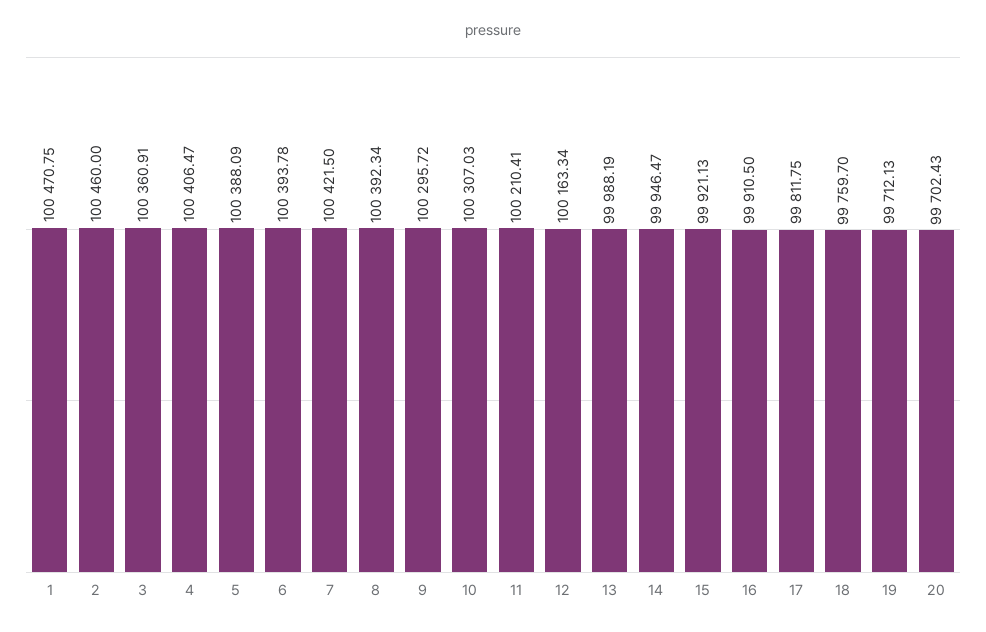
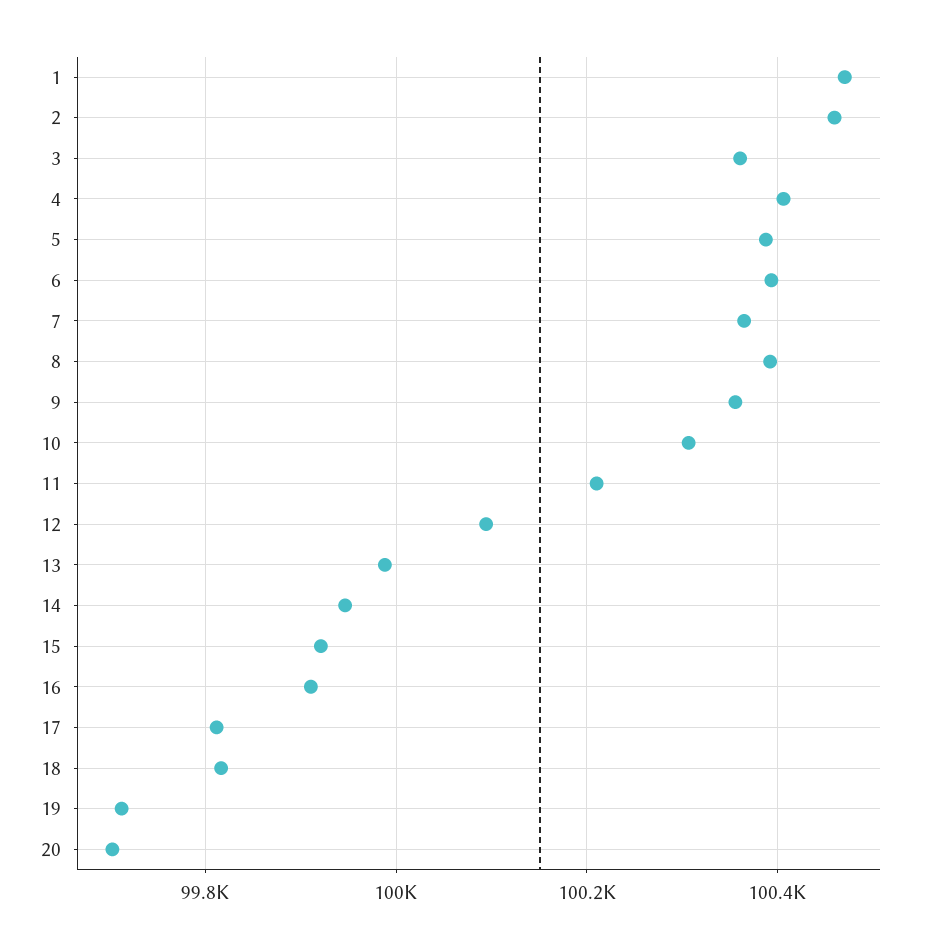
7: 100421.5 -> 100360
9: 100295.72 -> 100360
12: 100163.34 -> 100100
18: 99759.7 -> 99820

